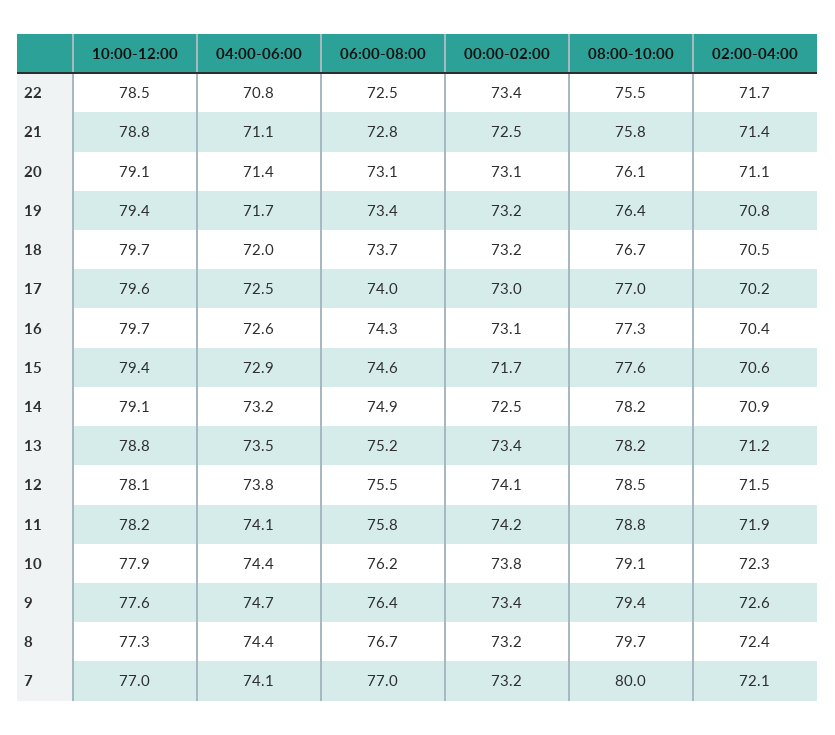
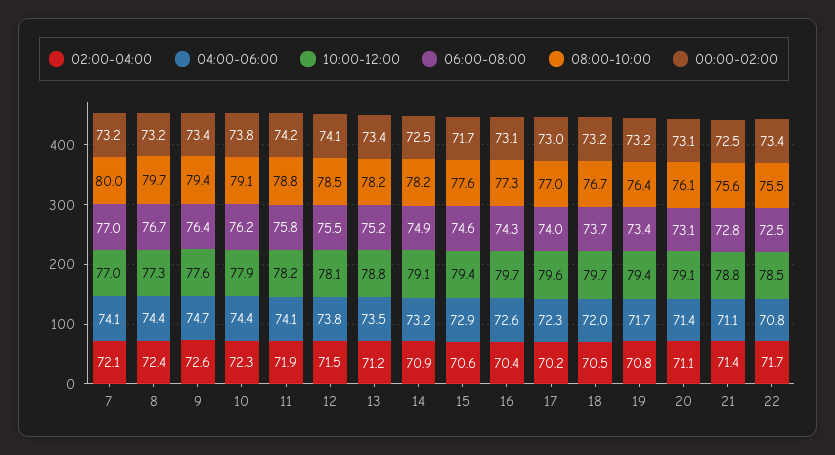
08:00-10:00, 21: 75.8 -> 75.6
04:00-06:00, 17: 72.5 -> 72.3

